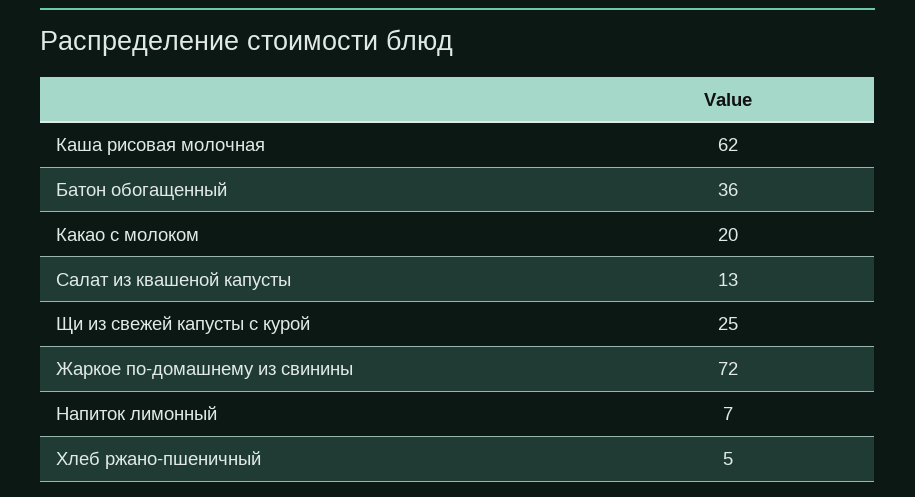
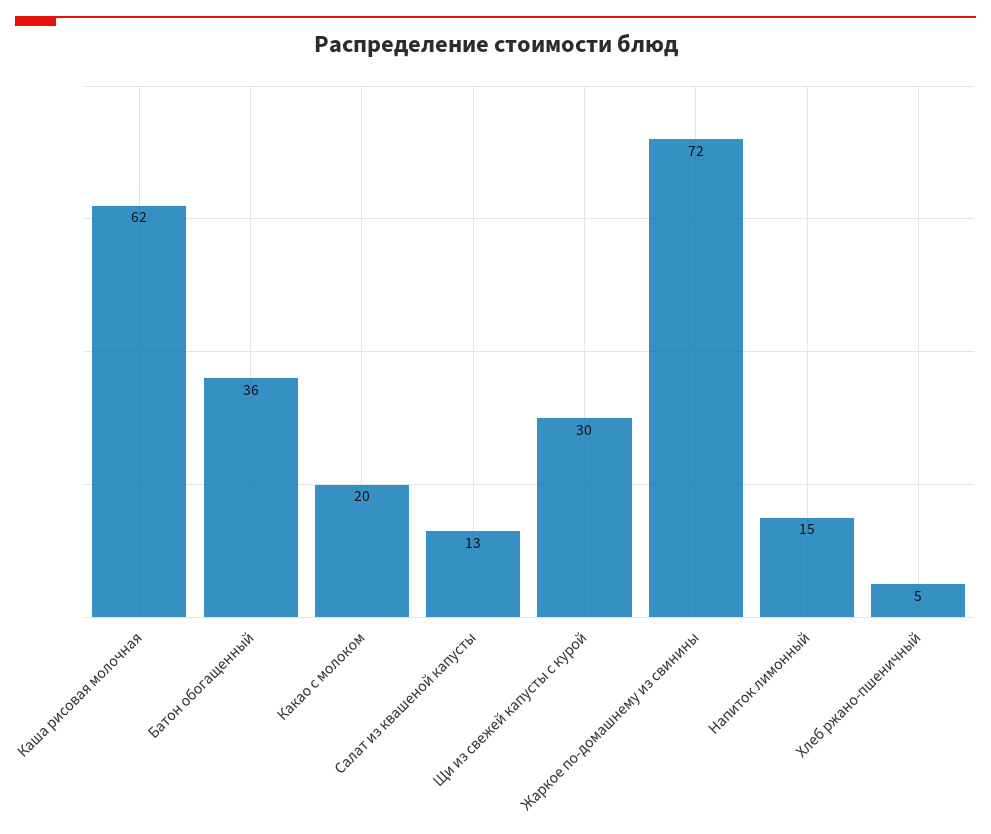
Щи из свежей капусты с курой: 25 -> 30
Напиток лимонный: 7 -> 15

